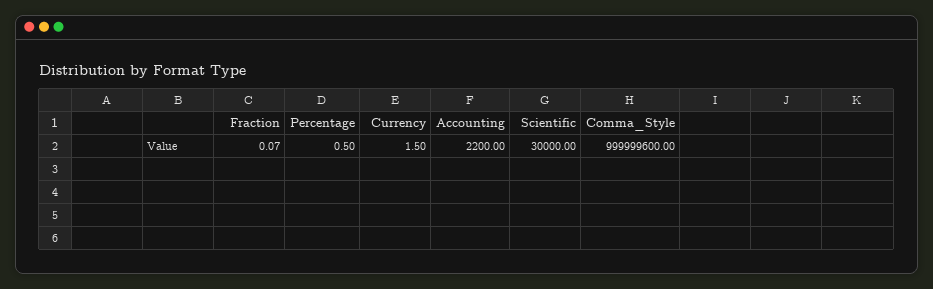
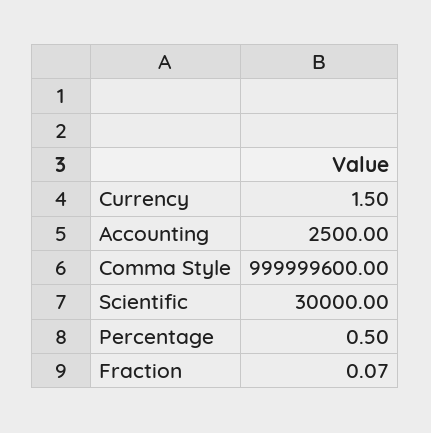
Accounting: 2200 -> 2500

